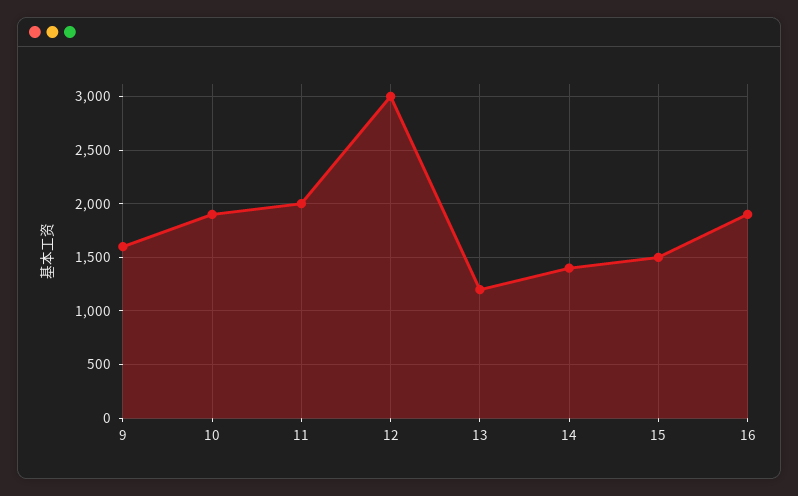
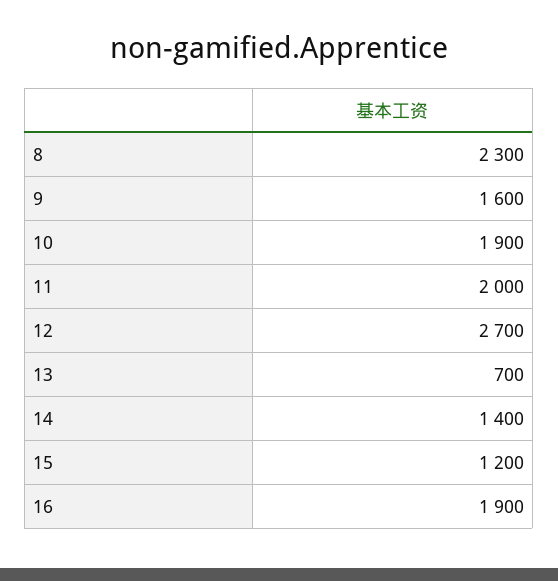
12: 3000 -> 2700
13: 1200 -> 700
15: 1500 -> 1200
8: none -> 2300

